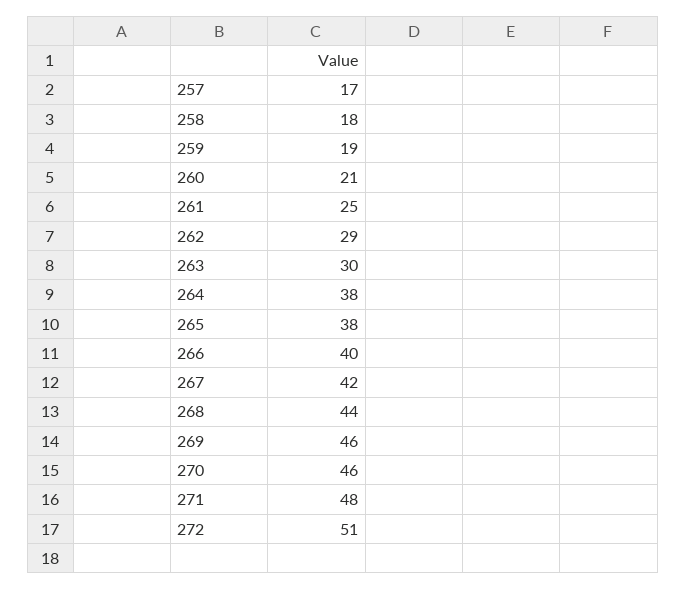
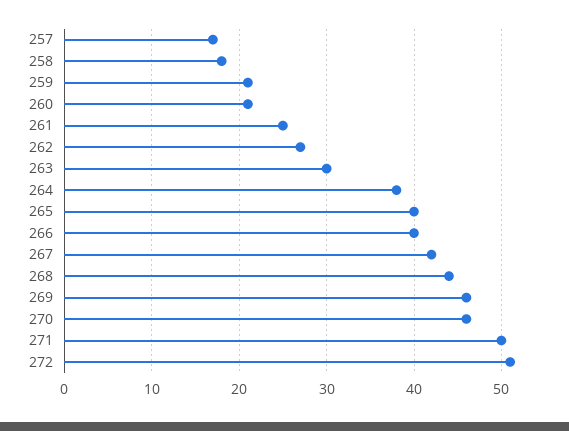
259: 19 -> 21
262: 29 -> 27
265: 38 -> 40
271: 48 -> 50

